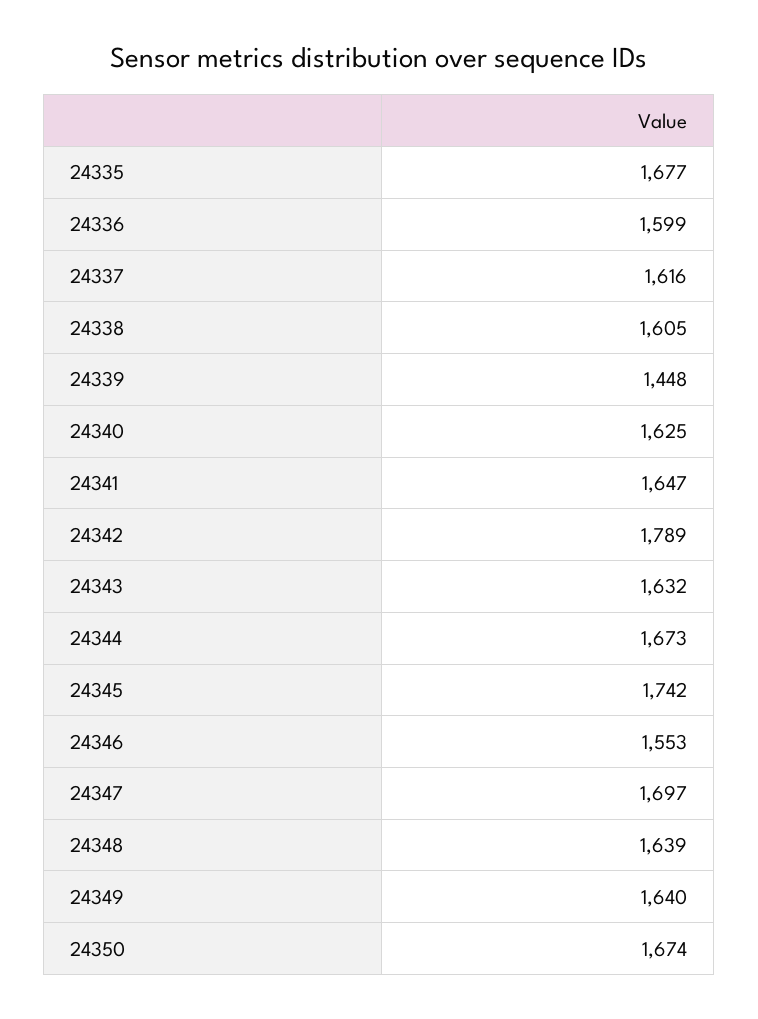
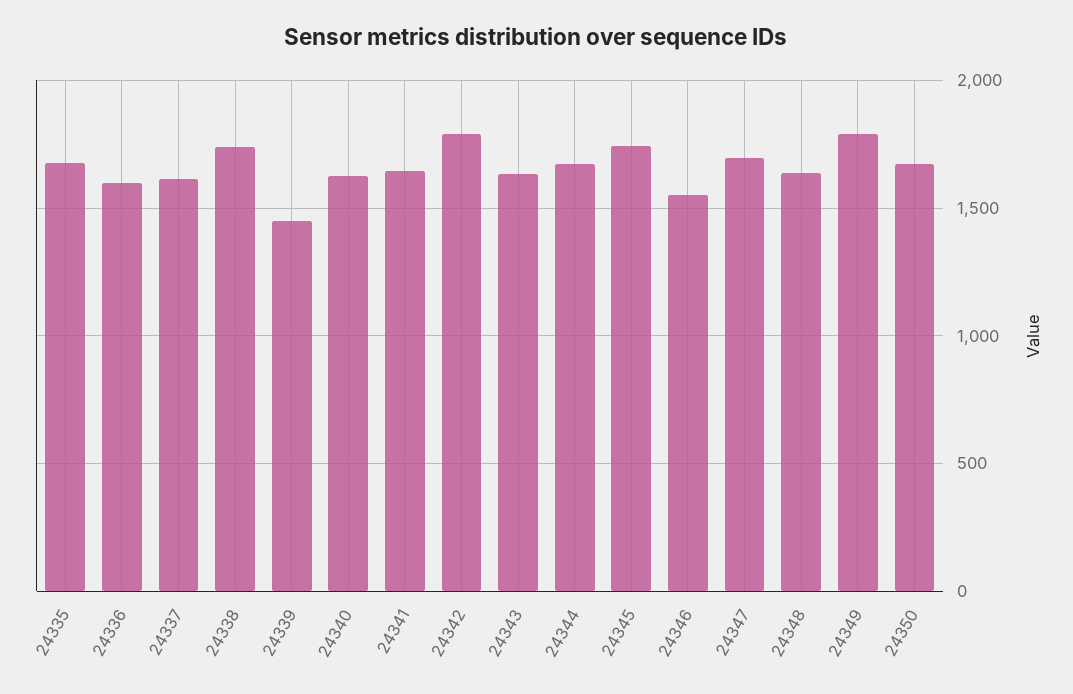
24338: 1605 -> 1750
24349: 1640 -> 1800

